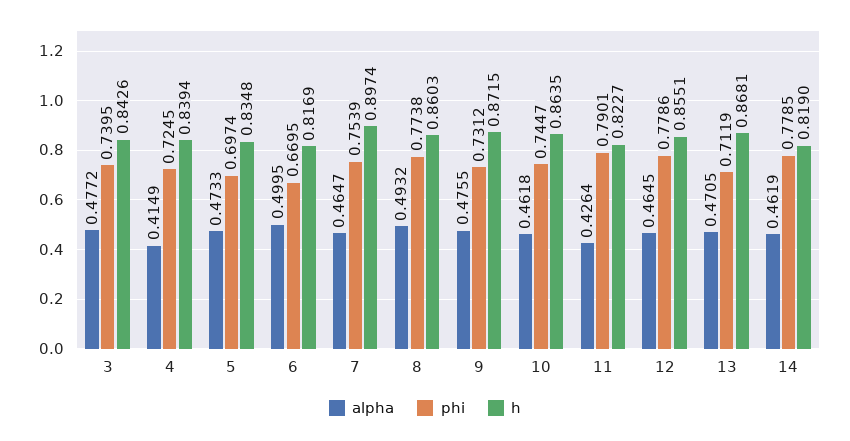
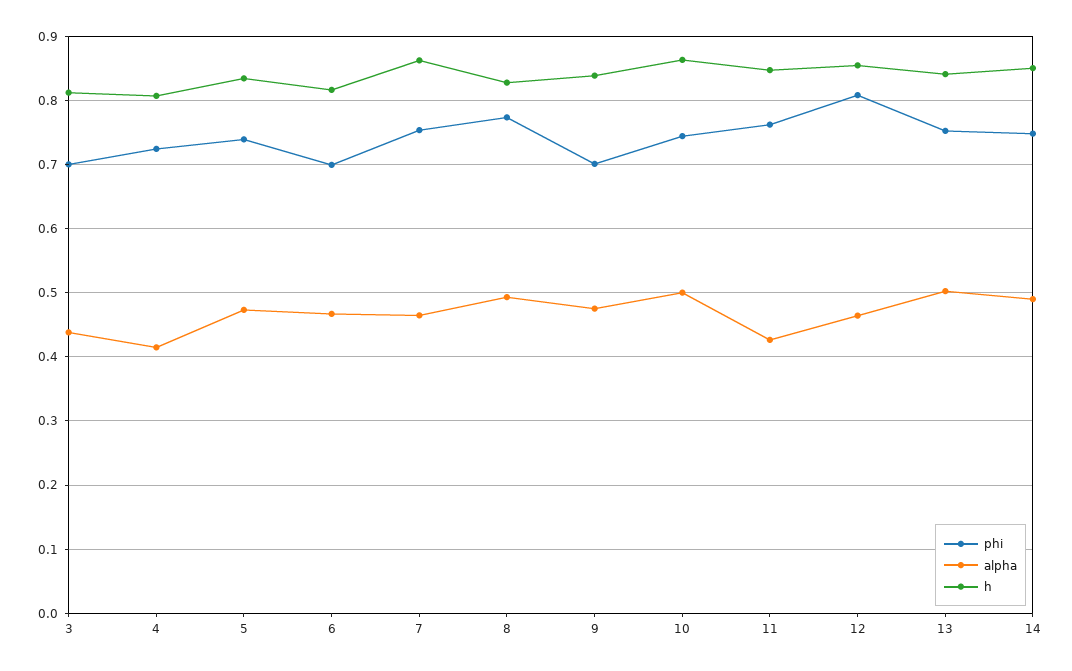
alpha, 3: 0.4772 -> 0.44
phi, 3: 0.7395 -> 0.7
h, 3: 0.8426 -> 0.81
h, 4: 0.8394 -> 0.81
phi, 5: 0.6974 -> 0.74
alpha, 6: 0.4995 -> 0.47
phi, 6: 0.6695 -> 0.7
h, 7: 0.8974 -> 0.86
h, 8: 0.8603 -> 0.83
phi, 9: 0.7312 -> 0.7
h, 9: 0.8715 -> 0.84
alpha, 10: 0.4618 -> 0.5
phi, 11: 0.7901 -> 0.76
h, 11: 0.8227 -> 0.85
phi, 12: 0.7786 -> 0.81
alpha, 13: 0.4705 -> 0.5
phi, 13: 0.7119 -> 0.75
h, 13: 0.8681 -> 0.84
alpha, 14: 0.4619 -> 0.49
phi, 14: 0.7785 -> 0.75
h, 14: 0.819 -> 0.85

